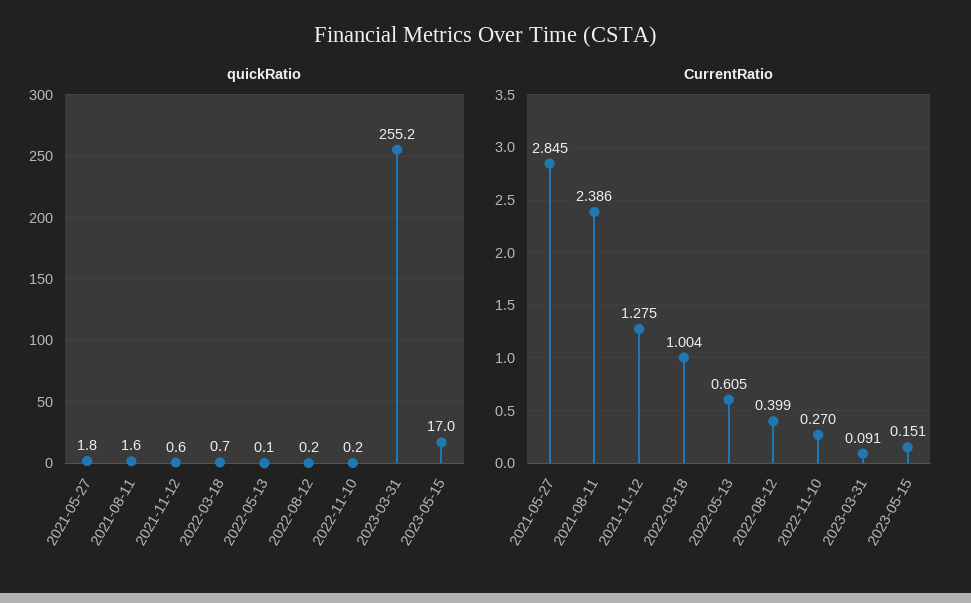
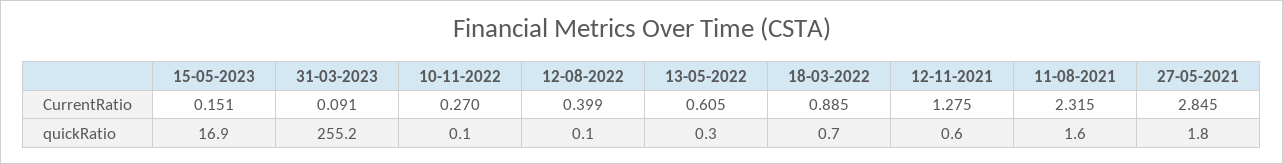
quickRatio, 2022-05-13: 0.1 -> 0.3
quickRatio, 2022-08-12: 0.2 -> 0.1
quickRatio, 2022-11-10: 0.2 -> 0.1
quickRatio, 2023-05-15: 17 -> 16.9
CurrentRatio, 2021-08-11: 2.386 -> 2.315
CurrentRatio, 2022-03-18: 1.004 -> 0.885

